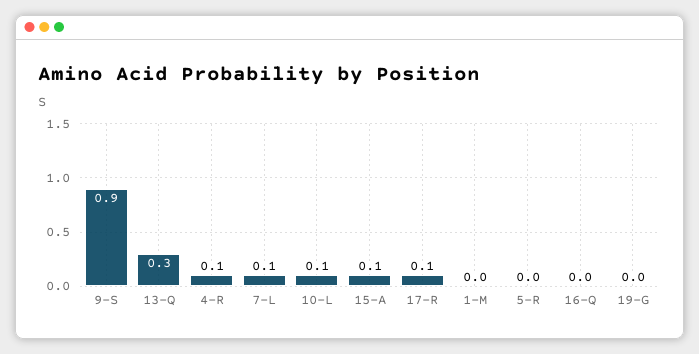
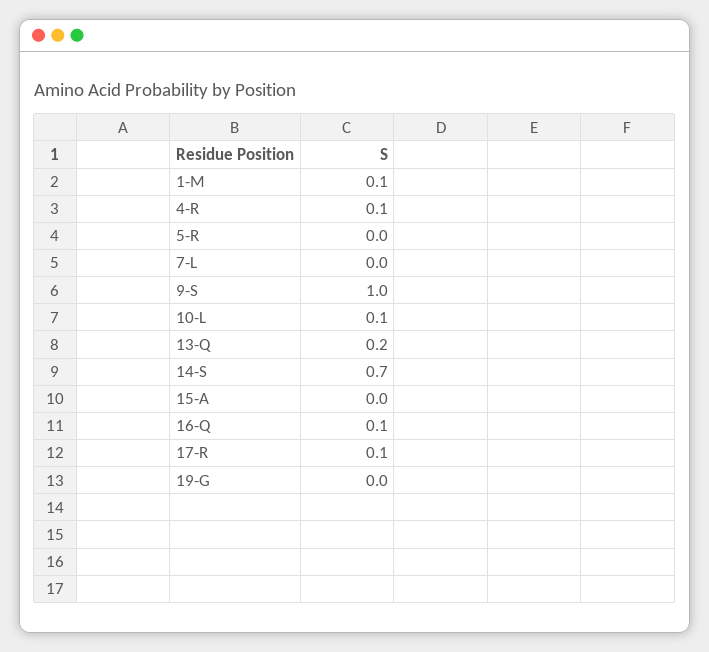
9-S: 0.9 -> 1
13-Q: 0.3 -> 0.2
7-L: 0.1 -> 0
15-A: 0.1 -> 0
1-M: 0 -> 0.1
16-Q: 0 -> 0.1
14-S: none -> 0.7

